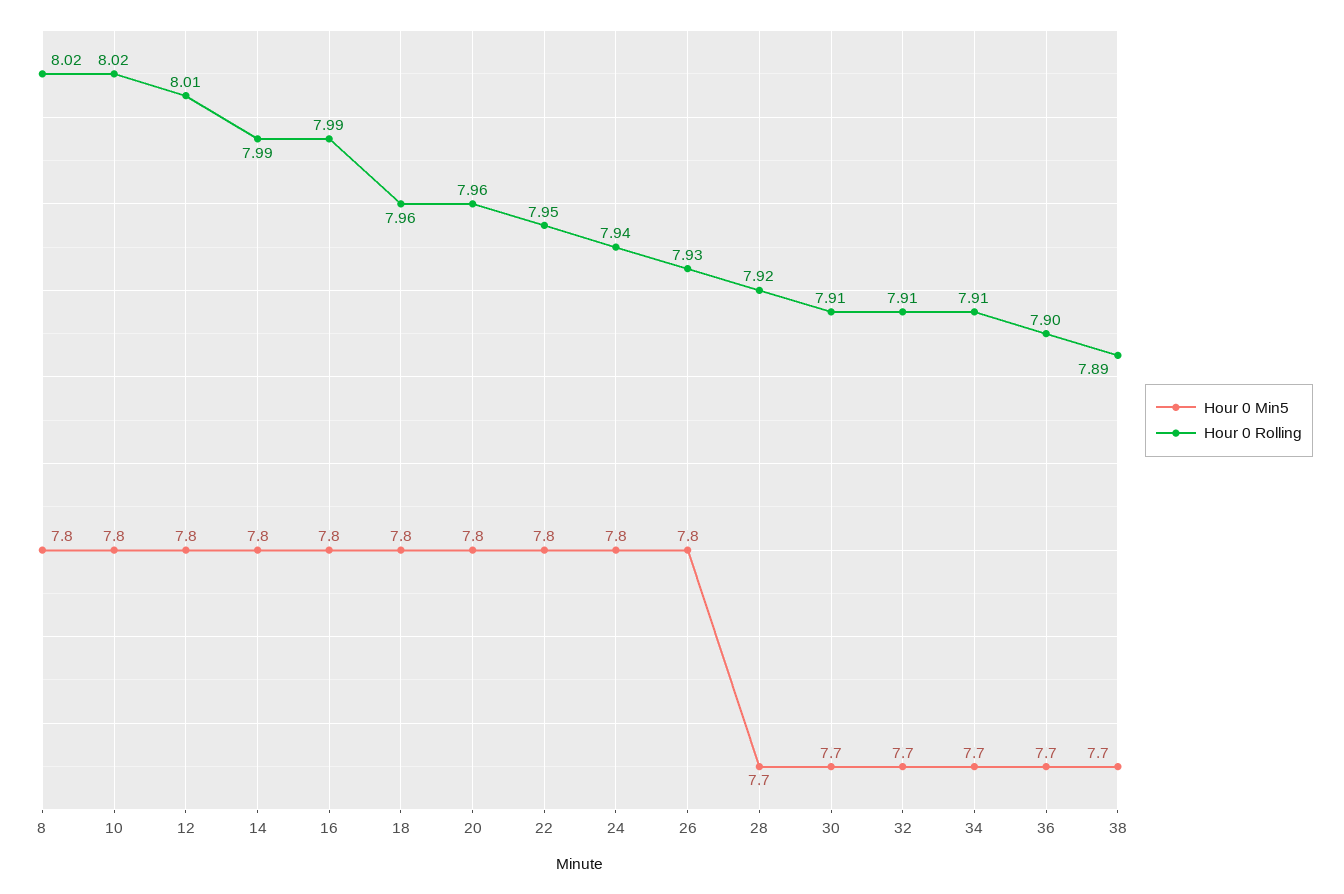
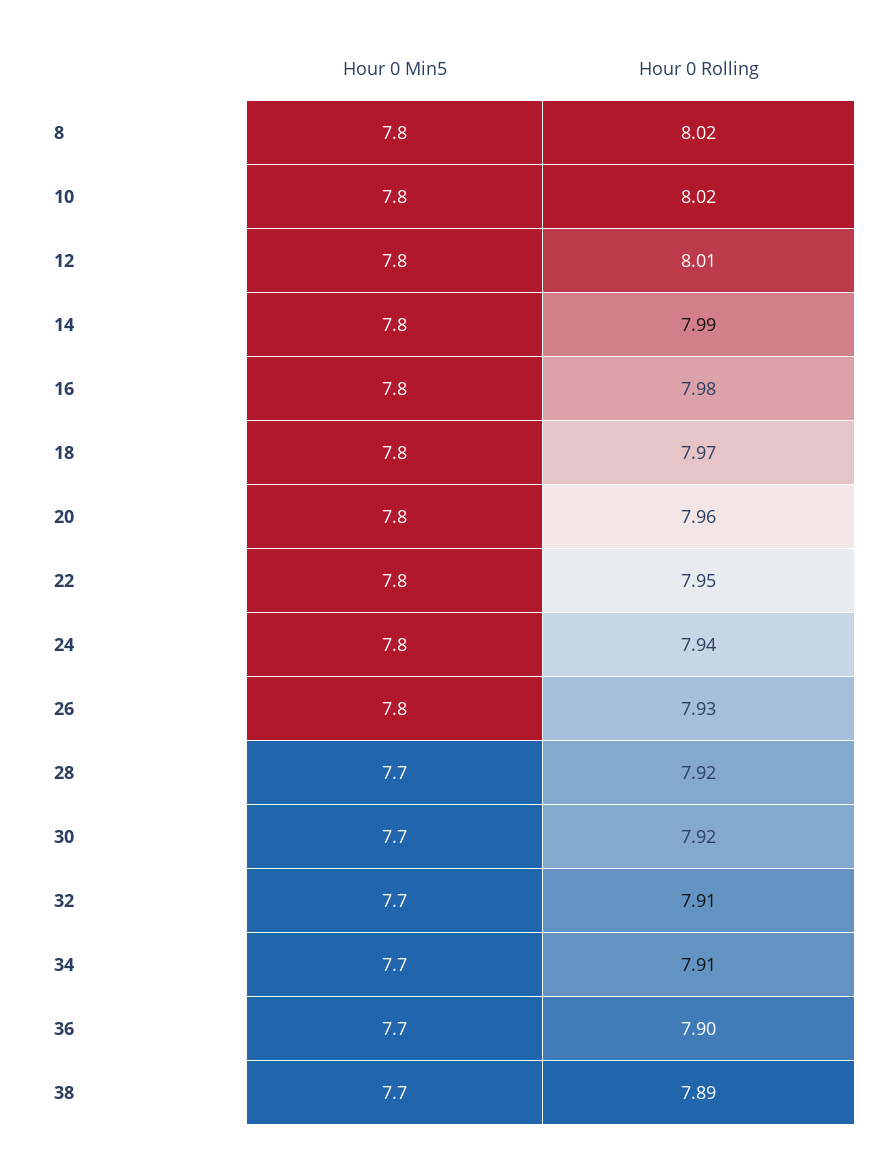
Hour 0 Rolling, 16: 7.99 -> 7.98
Hour 0 Rolling, 18: 7.96 -> 7.97
Hour 0 Rolling, 30: 7.91 -> 7.92

